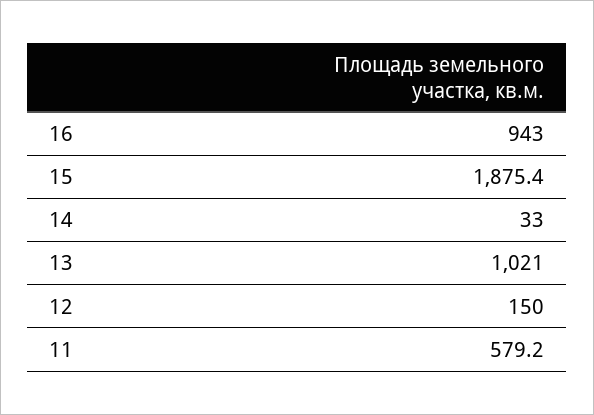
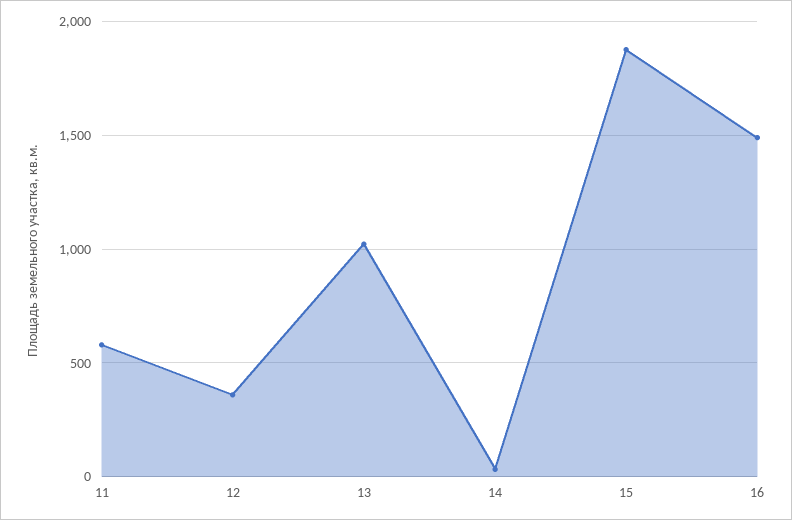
16: 943 -> 1500
12: 150 -> 350

